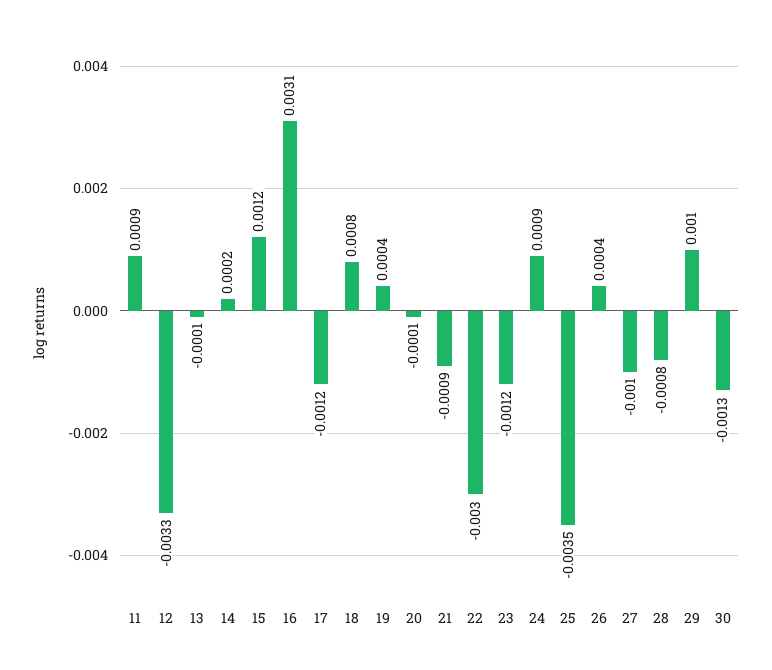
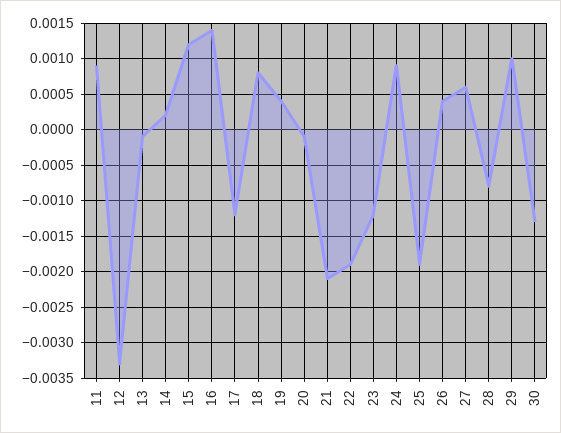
16: 0.0031 -> 0.0014
21: -0.0009 -> -0.0021
22: -0.003 -> -0.0019
25: -0.0035 -> -0.0019
27: -0.001 -> 0.0006

